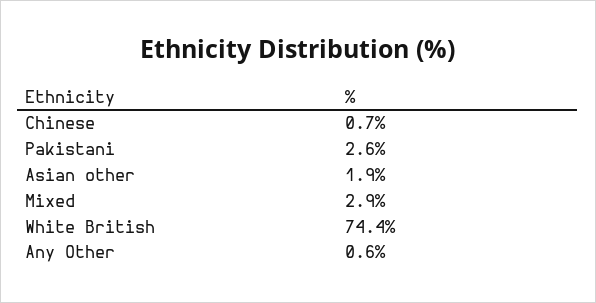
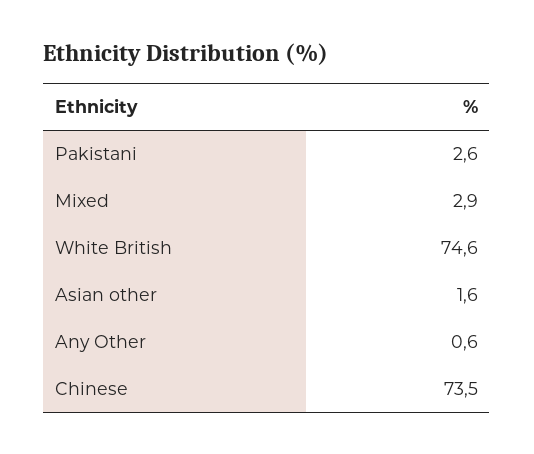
Chinese: 0.7 -> 73.5
Asian other: 1.9 -> 1.6
White British: 74.4 -> 74.6

